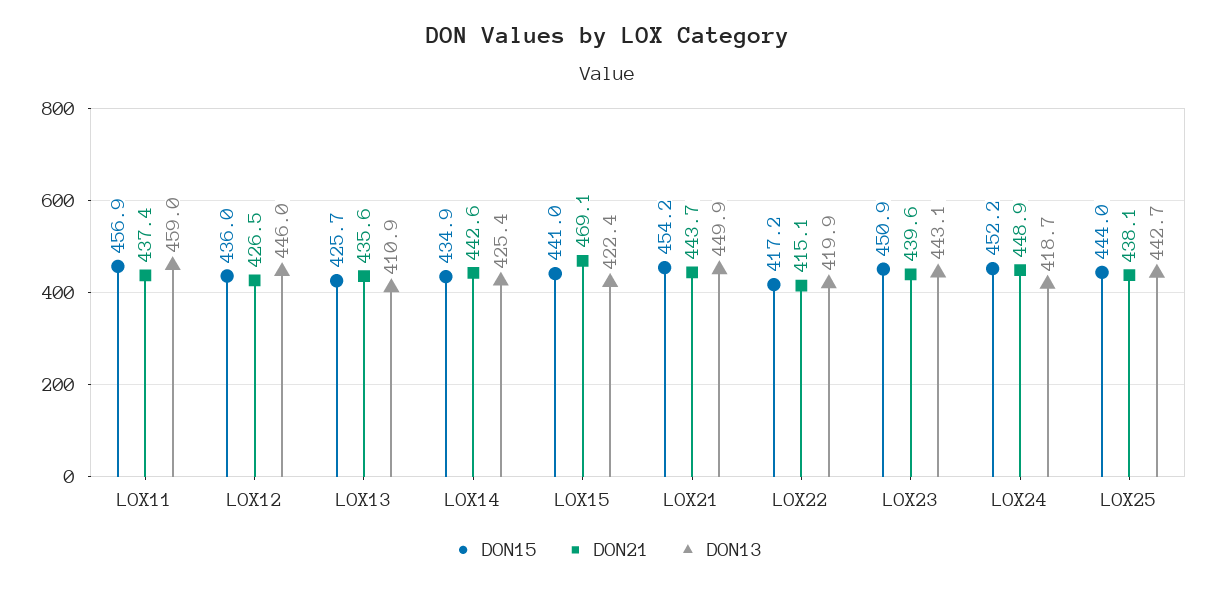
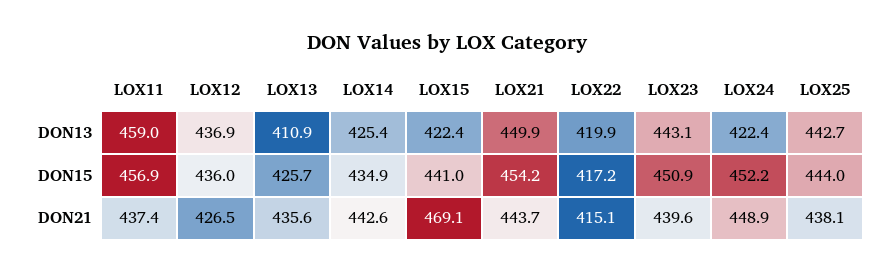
DON13, LOX12: 446 -> 436.9
DON13, LOX24: 418.7 -> 422.4

